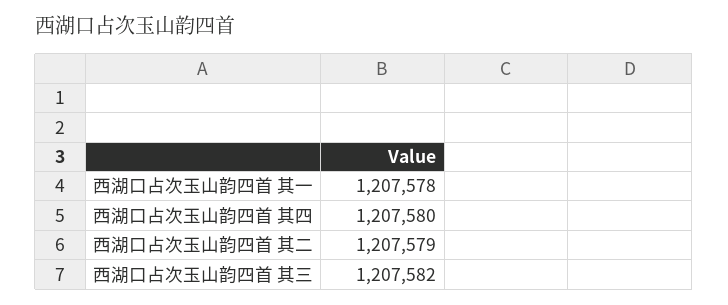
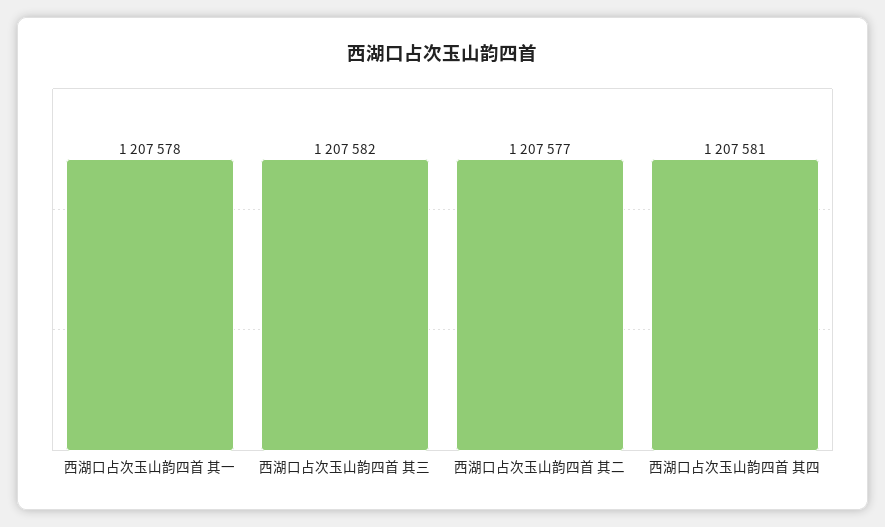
西湖口占次玉山韵四首 其四: 1207580 -> 1207581
西湖口占次玉山韵四首 其二: 1207579 -> 1207577

